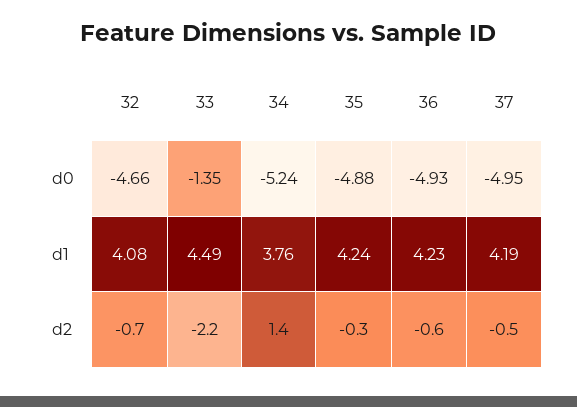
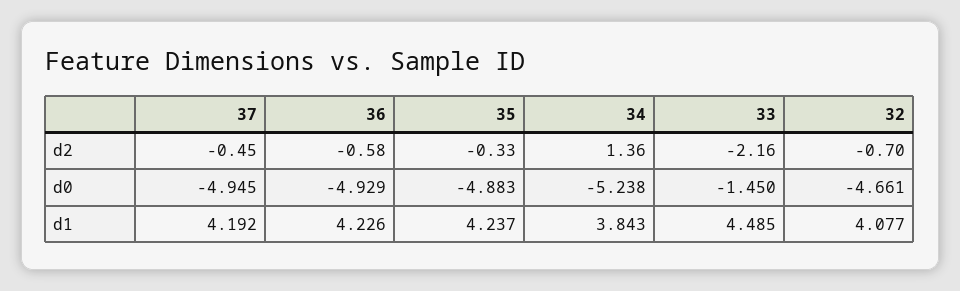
33, d0: -1.35 -> -1.45
34, d1: 3.76 -> 3.843

